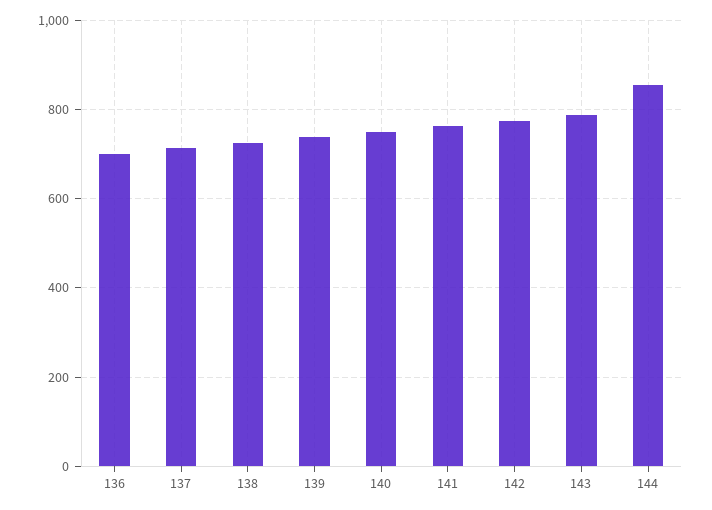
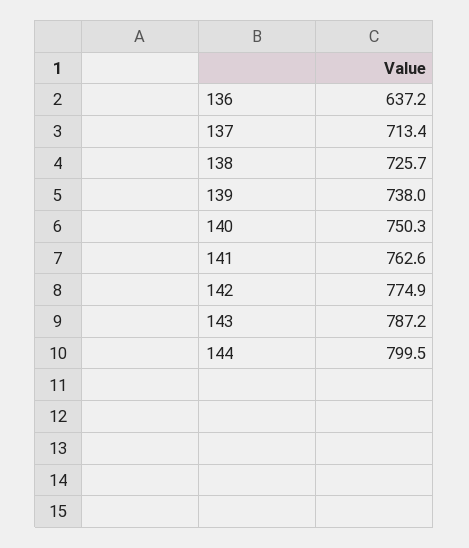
136: 700 -> 637.2
144: 860 -> 799.5

